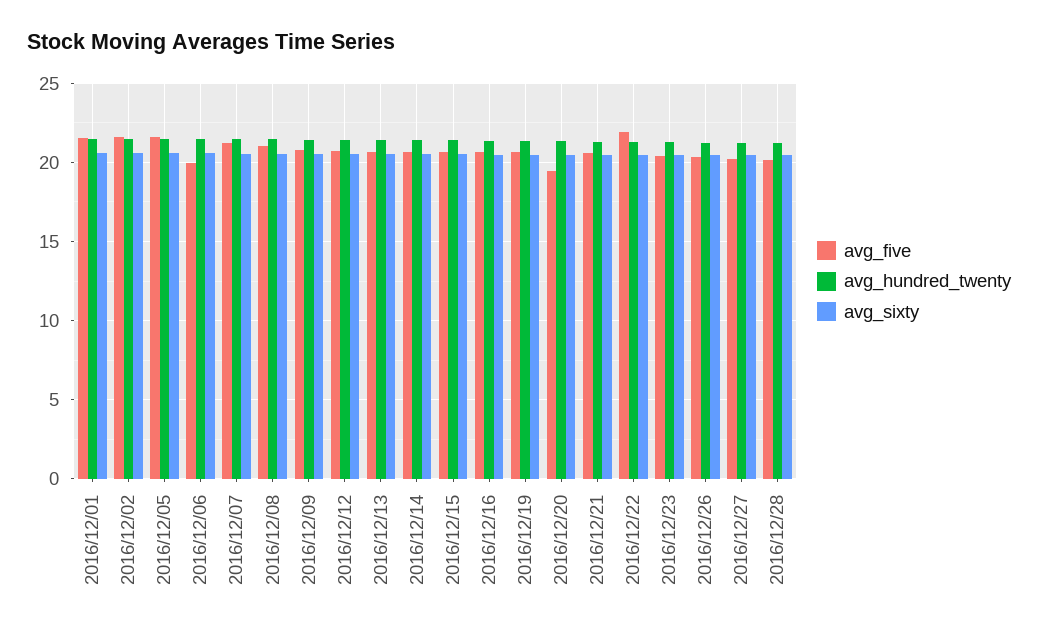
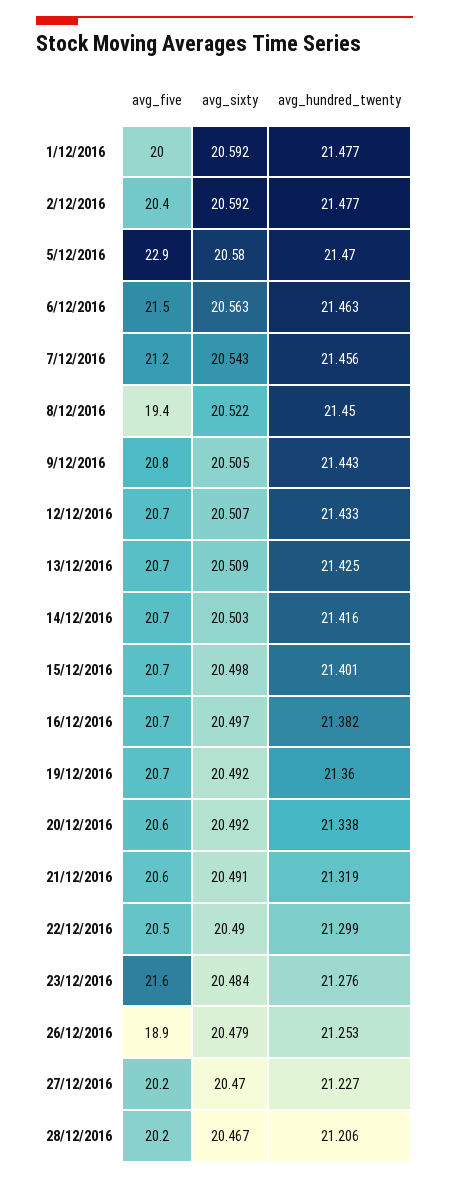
avg_five, 2016/12/01: 21.5 -> 20
avg_five, 2016/12/02: 21.5 -> 20.4
avg_five, 2016/12/05: 21.5 -> 22.9
avg_five, 2016/12/06: 20 -> 21.5
avg_five, 2016/12/08: 21 -> 19.4
avg_five, 2016/12/20: 19.5 -> 20.6
avg_five, 2016/12/22: 22 -> 20.5
avg_five, 2016/12/23: 20.5 -> 21.6
avg_five, 2016/12/26: 20.5 -> 18.9

